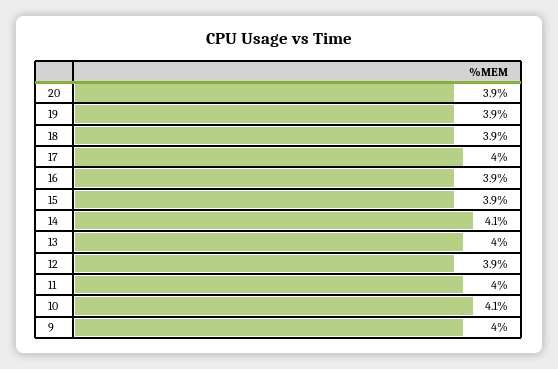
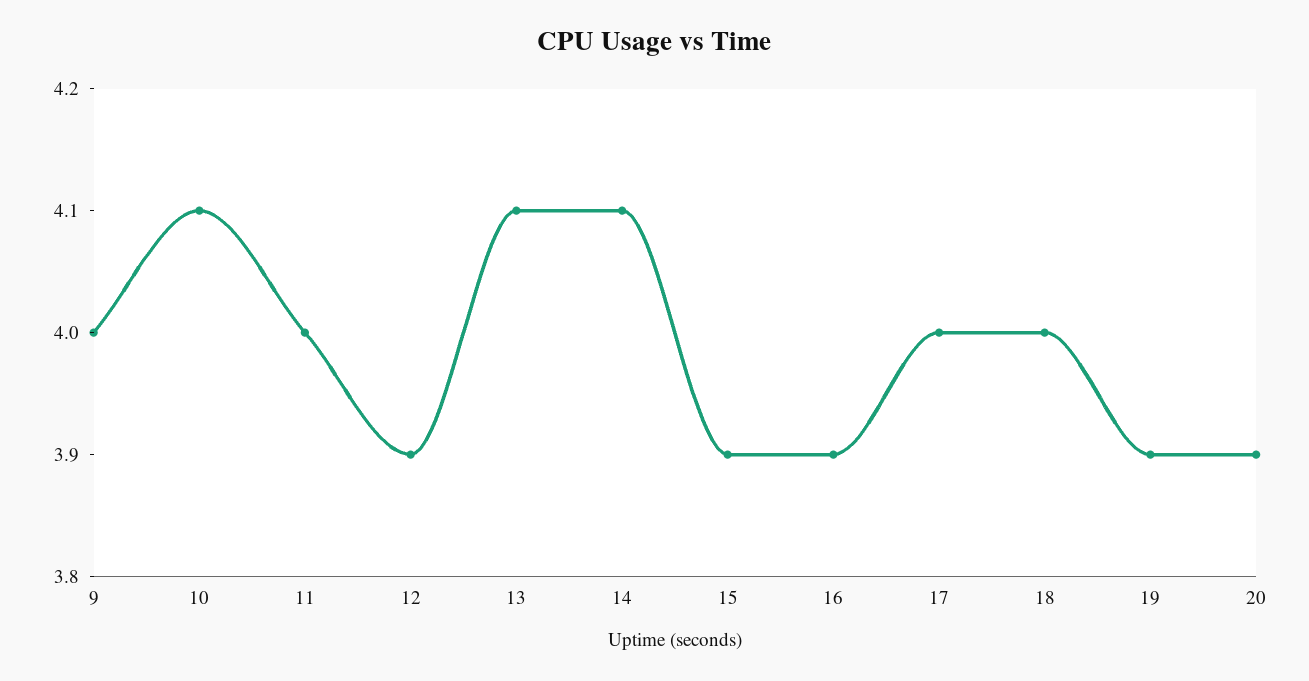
18: 3.9 -> 4
13: 4 -> 4.1

